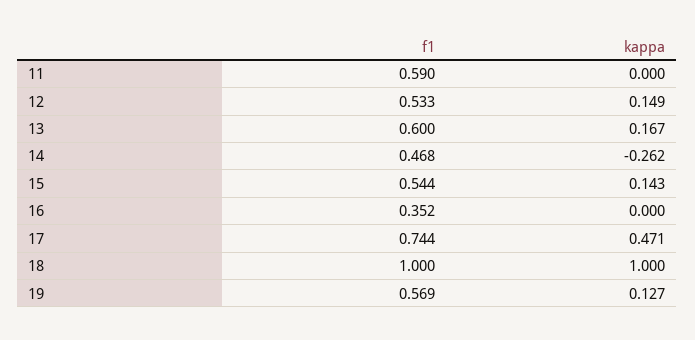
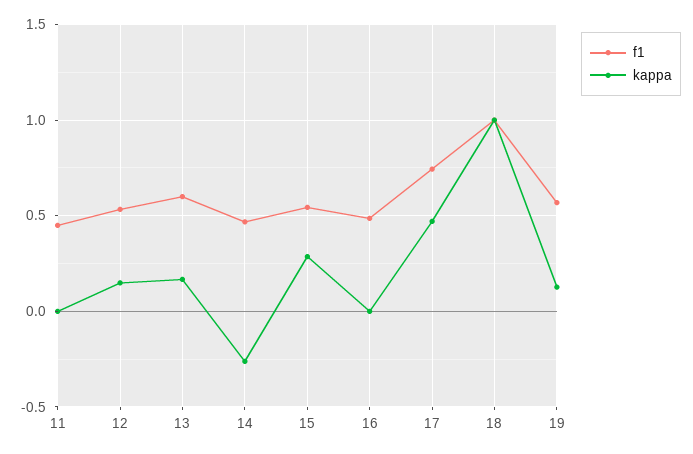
f1, 11: 0.59 -> 0.45
kappa, 15: 0.143 -> 0.3
f1, 16: 0.352 -> 0.5

